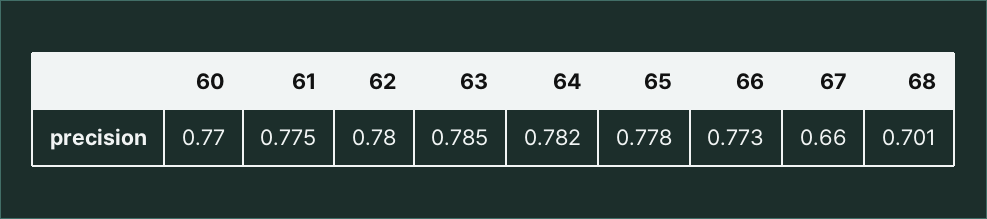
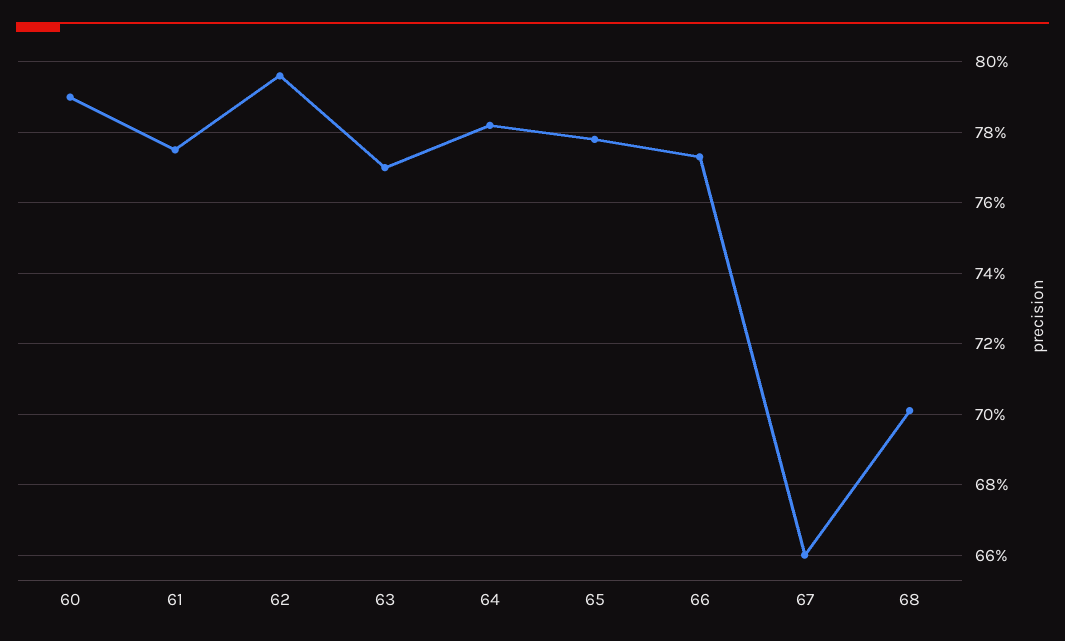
60: 0.77 -> 0.79
62: 0.78 -> 0.795
63: 0.785 -> 0.77

